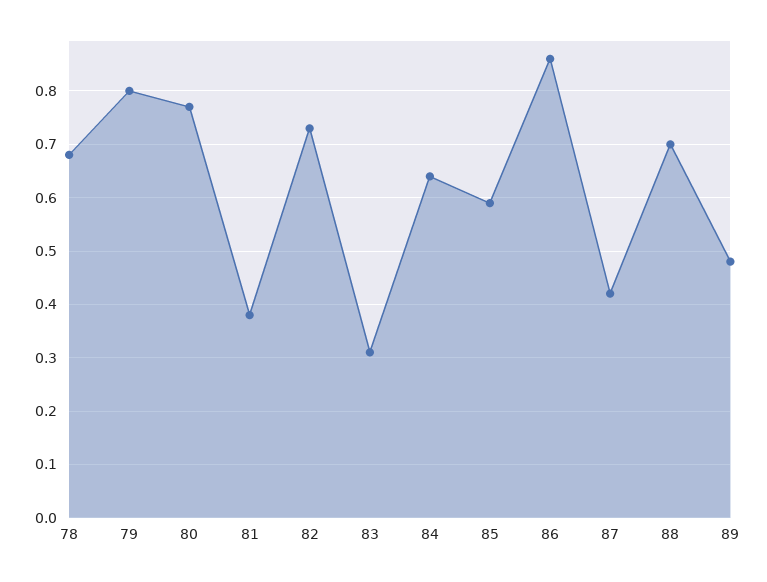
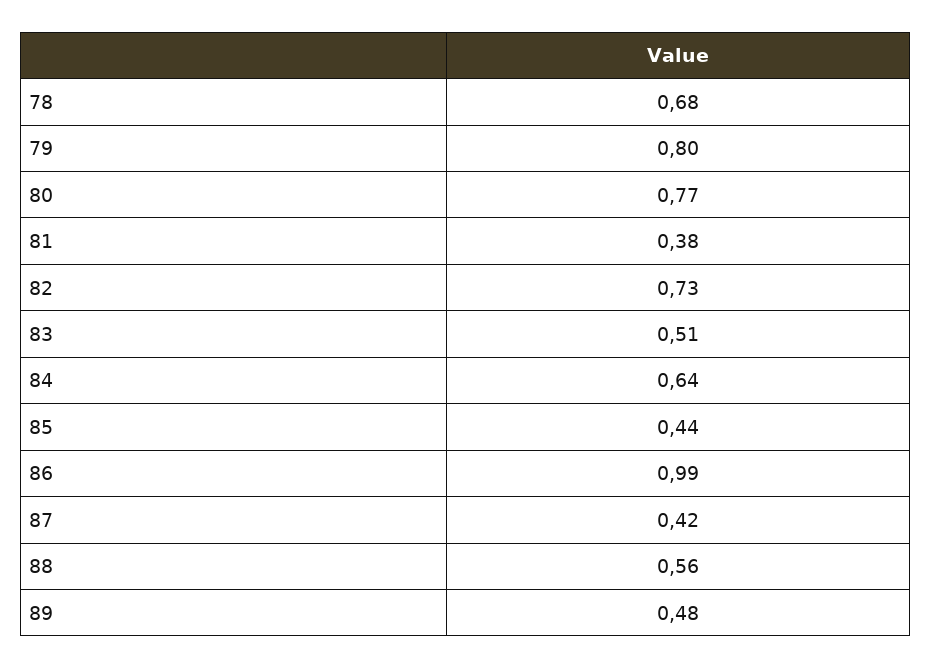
83: 0.3 -> 0.51
85: 0.6 -> 0.44
86: 0.85 -> 0.99
88: 0.7 -> 0.56

